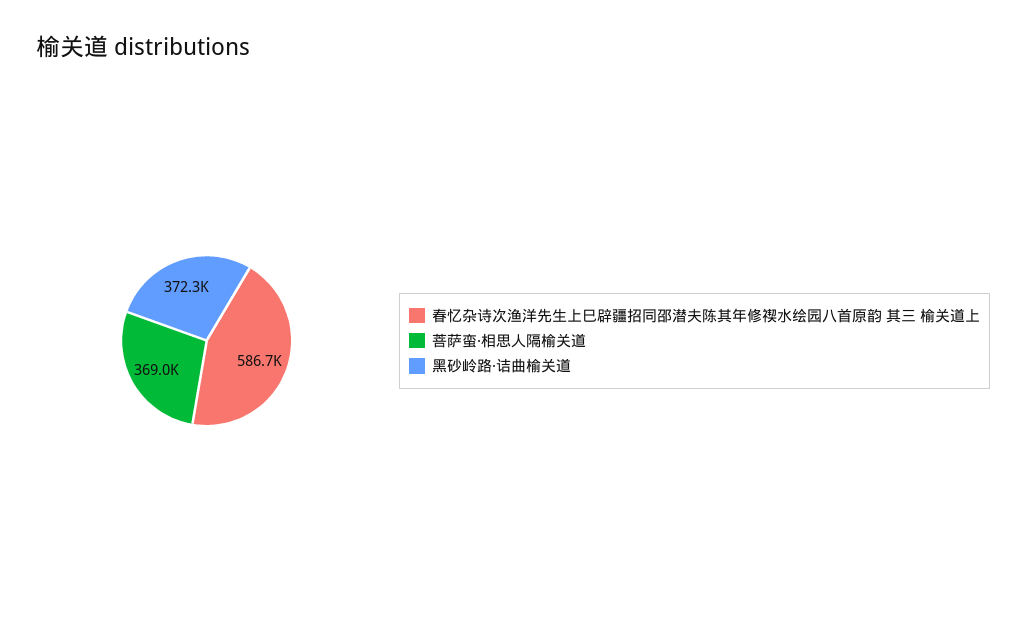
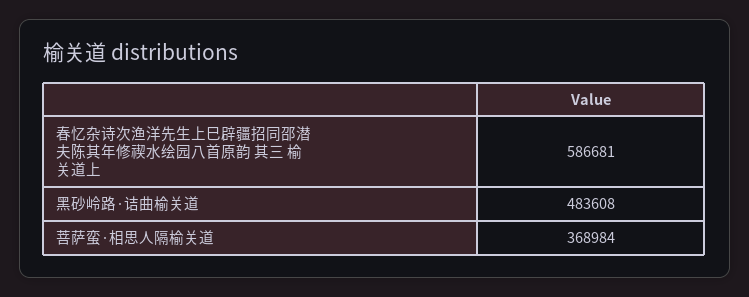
黑砂岭路·诘曲榆关道: 372300 -> 483608

